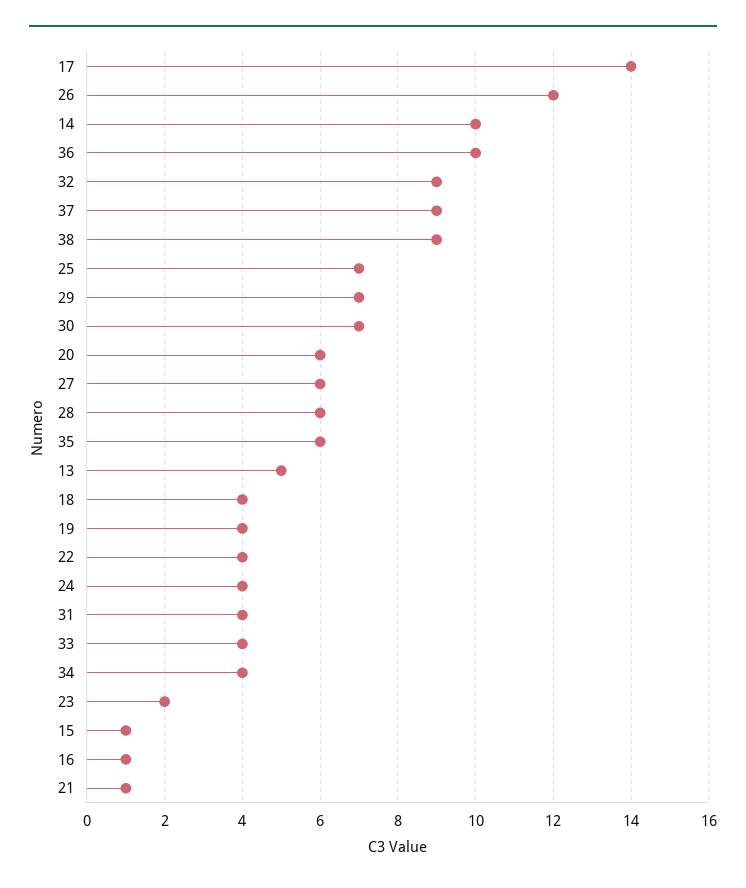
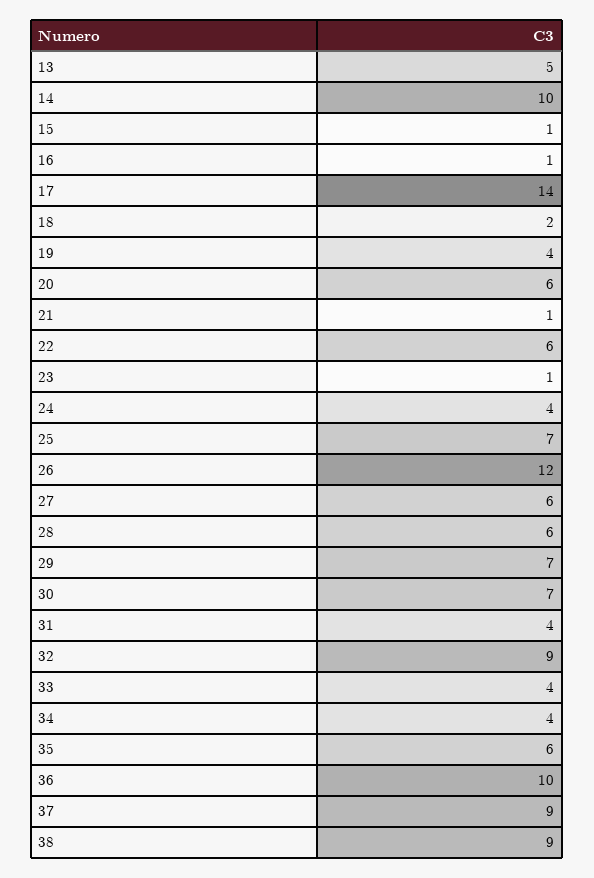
18: 4 -> 2
22: 4 -> 6
23: 2 -> 1

